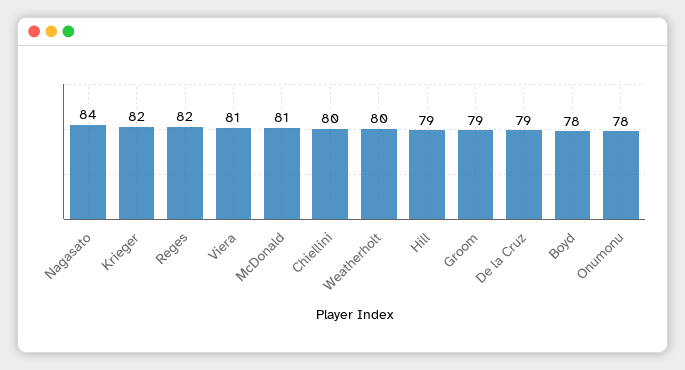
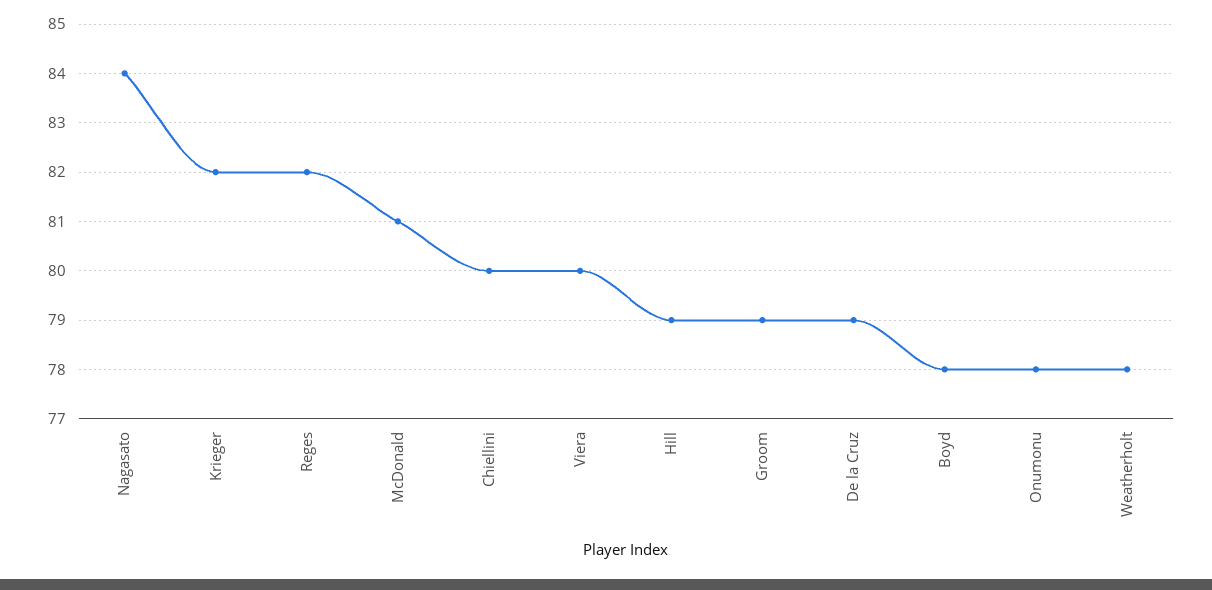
Viera: 81 -> 80
Weatherholt: 80 -> 78

